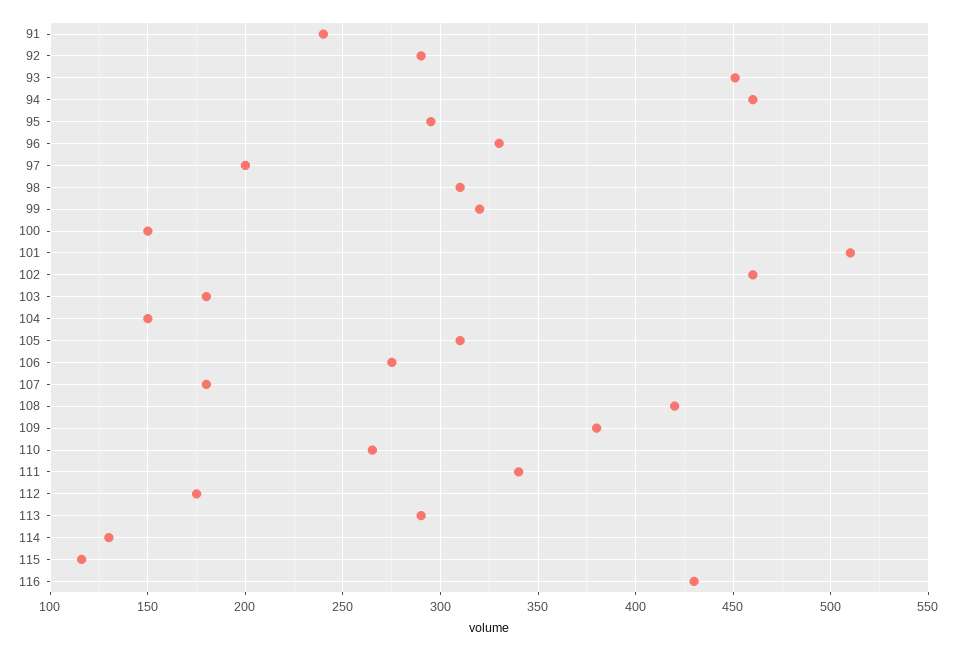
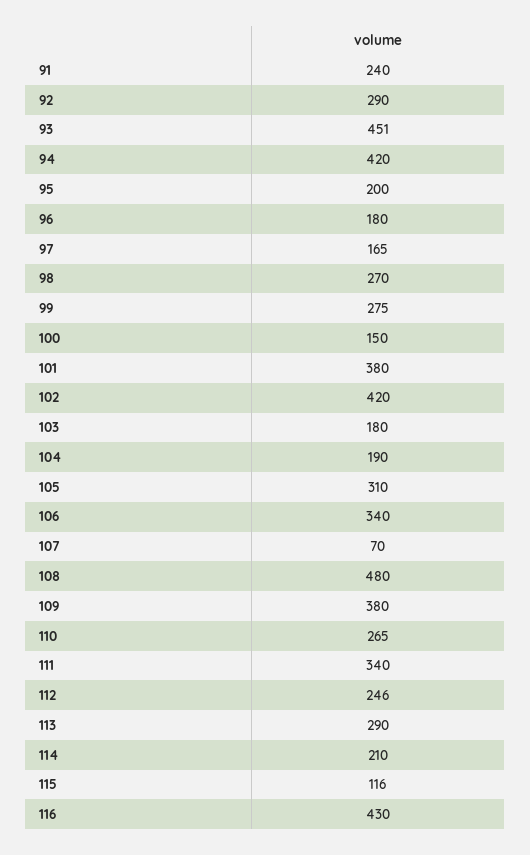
94: 460 -> 420
95: 295 -> 200
96: 330 -> 180
97: 200 -> 165
98: 310 -> 270
99: 320 -> 275
101: 510 -> 380
102: 460 -> 420
104: 150 -> 190
106: 275 -> 340
107: 180 -> 70
108: 420 -> 480
112: 175 -> 246
114: 130 -> 210

